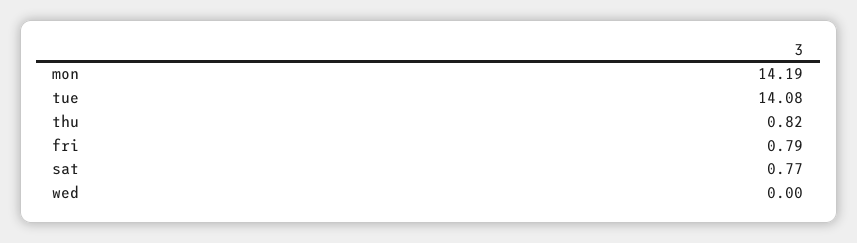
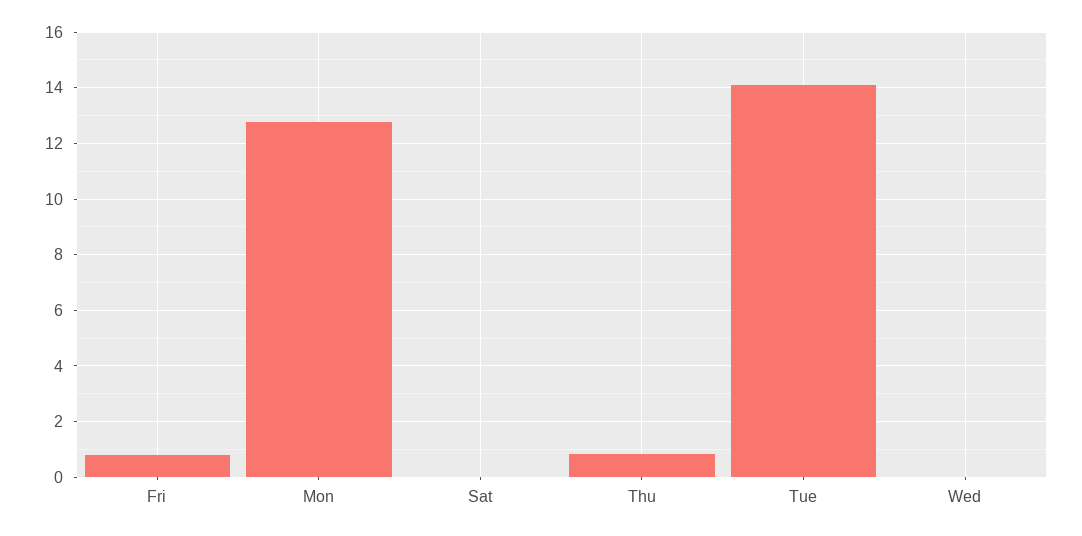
mon: 14.19 -> 12.75
sat: 0.77 -> 0

